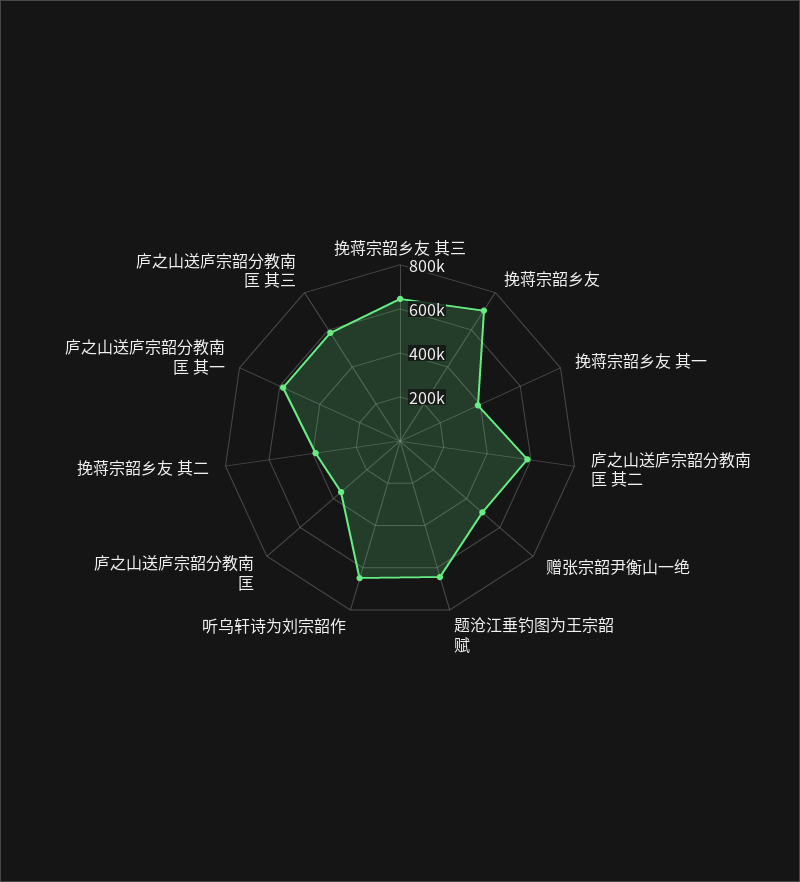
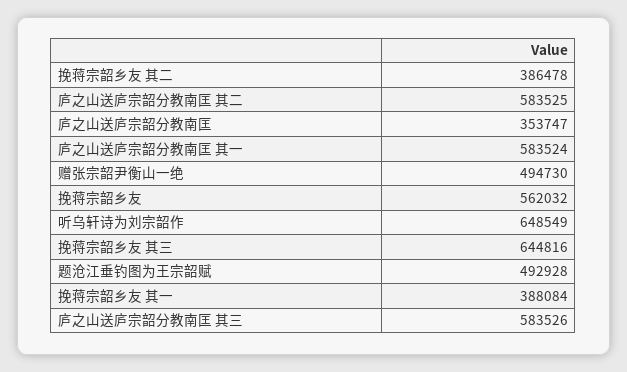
挽蒋宗韶乡友: 700000 -> 562032
题沧江垂钓图为王宗韶赋: 650000 -> 492928

